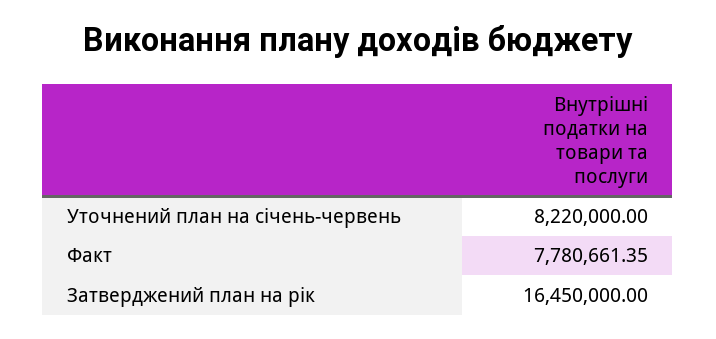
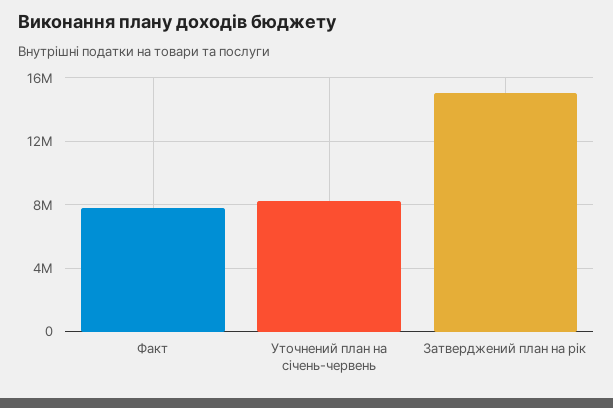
Затверджений план на рік: 16450000 -> 15000000

